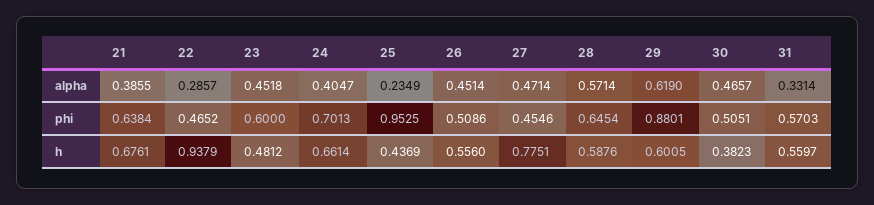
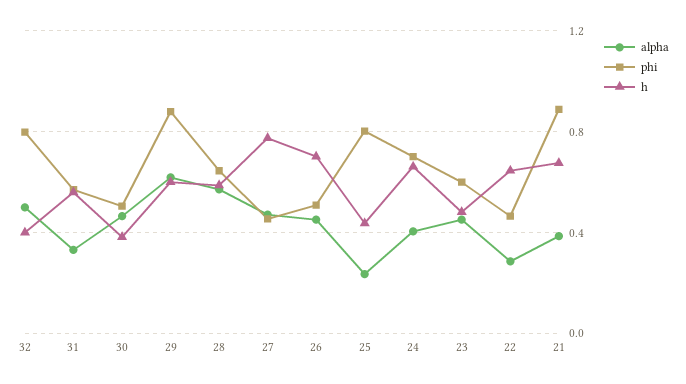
phi, 21: 0.6384 -> 0.9
phi, 25: 0.9525 -> 0.8
h, 22: 0.9379 -> 0.65
h, 26: 0.556 -> 0.7
alpha, 32: none -> 0.5
phi, 32: none -> 0.8
h, 32: none -> 0.4

